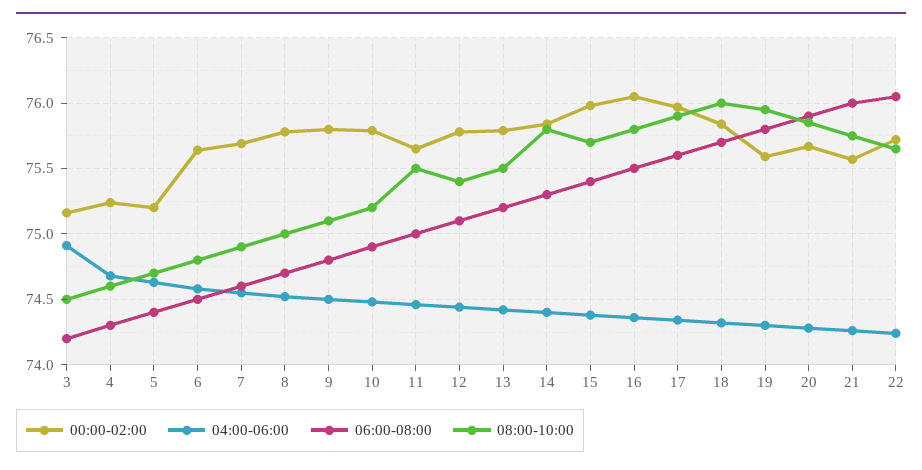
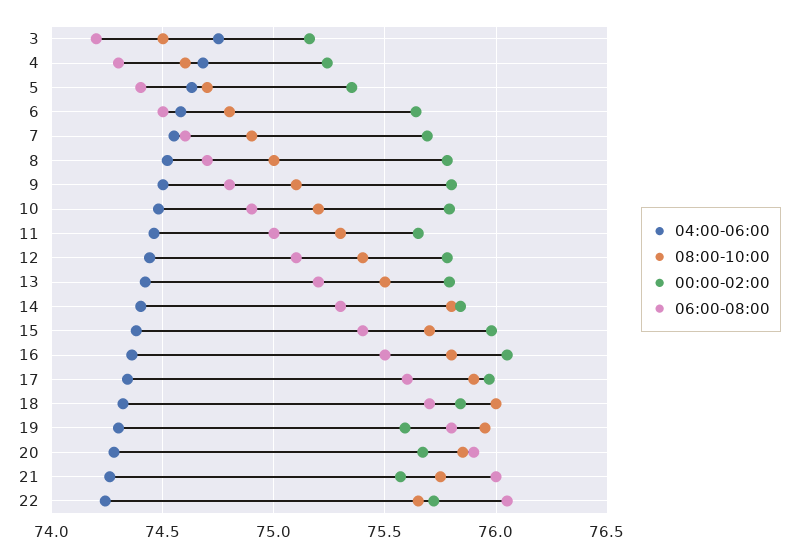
04:00-06:00, 3: 74.9 -> 74.75
00:00-02:00, 5: 75.2 -> 75.35
08:00-10:00, 11: 75.5 -> 75.3

